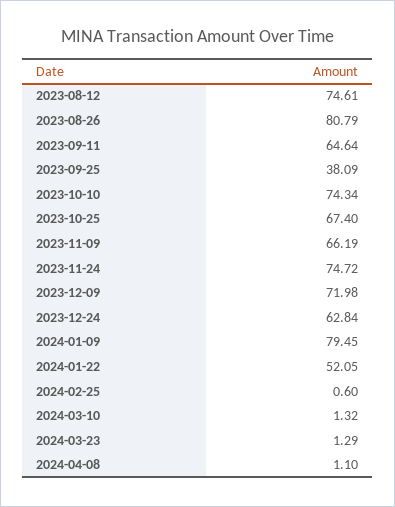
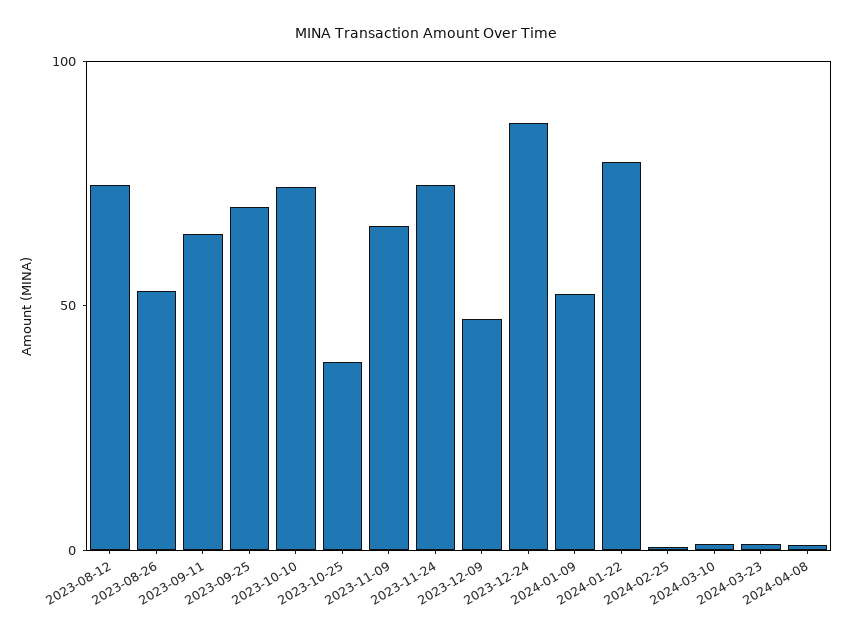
2023-08-26: 80.79 -> 50
2023-09-25: 38.09 -> 70
2023-10-25: 67.4 -> 40
2023-12-09: 71.98 -> 50
2023-12-24: 62.84 -> 90
2024-01-09: 79.45 -> 50
2024-01-22: 52.05 -> 80

